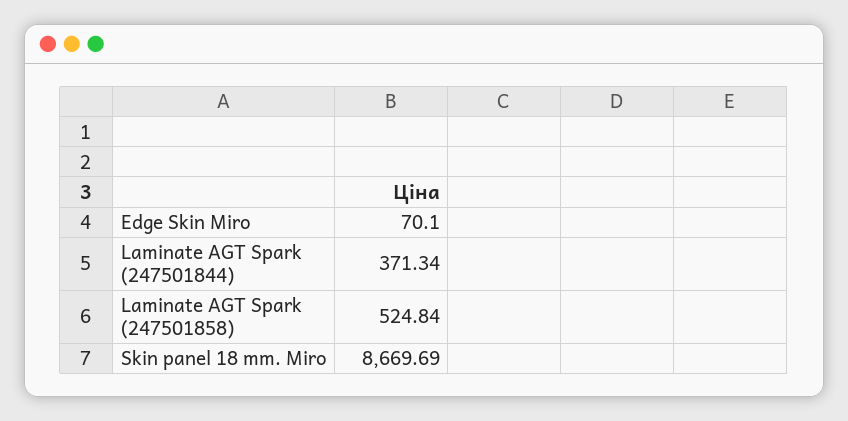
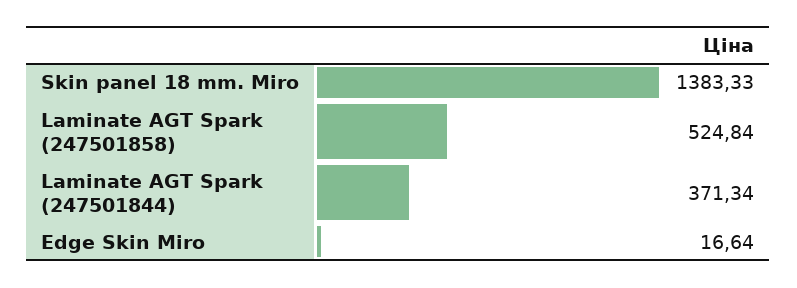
Edge Skin Miro: 70.1 -> 16.64
Skin panel 18 mm. Miro: 8669.69 -> 1383.33

